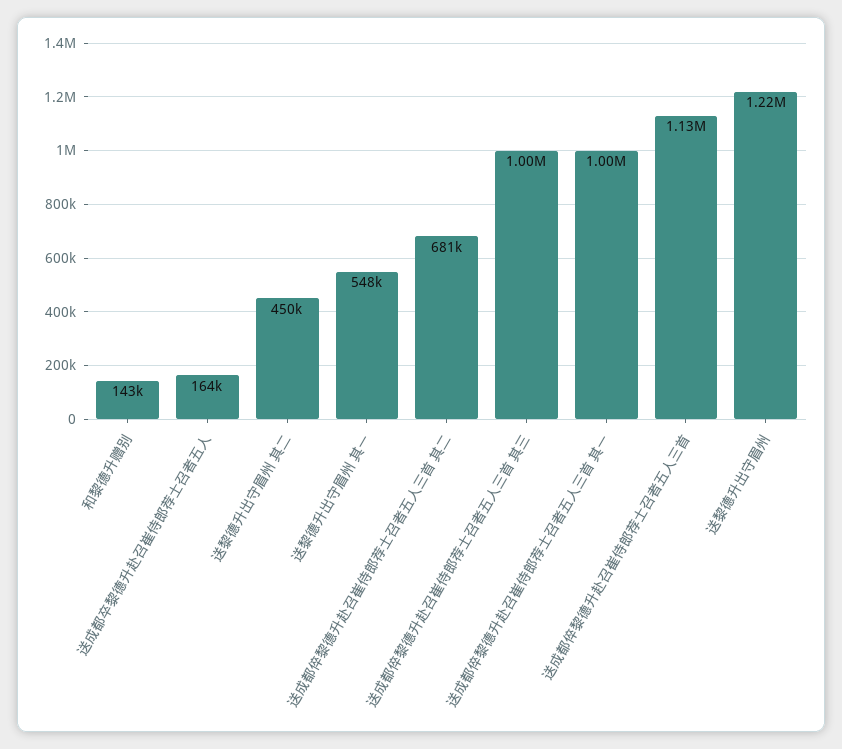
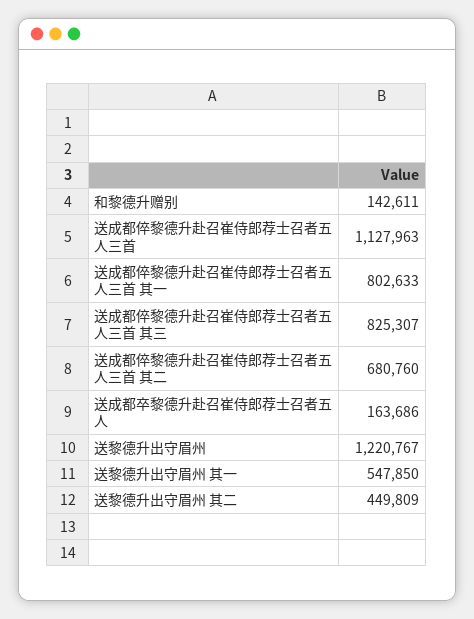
送成都倅黎德升赴召崔侍郎荐士召者五人三首 其三: 1000000 -> 825307
送成都倅黎德升赴召崔侍郎荐士召者五人三首 其一: 1000000 -> 802633

